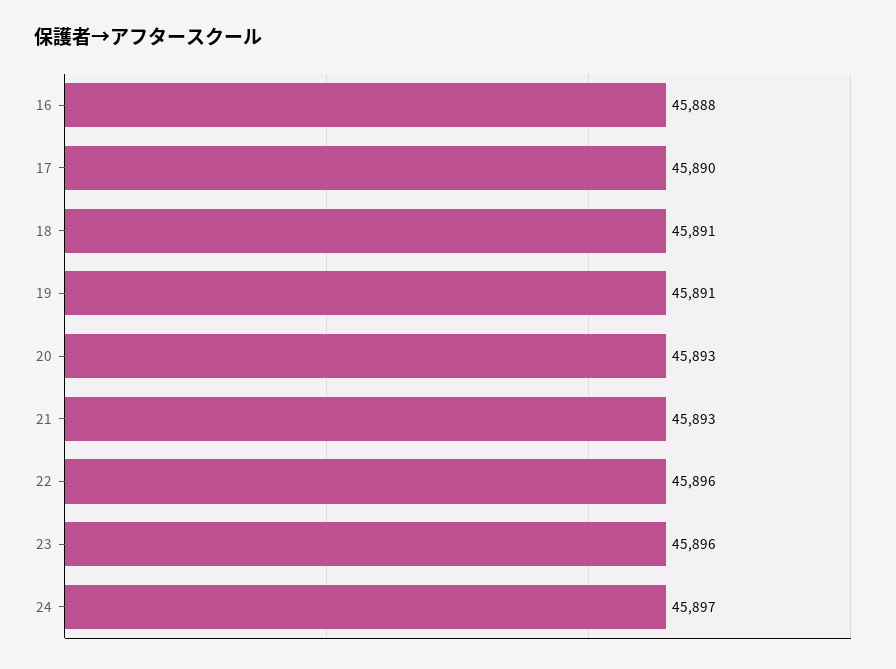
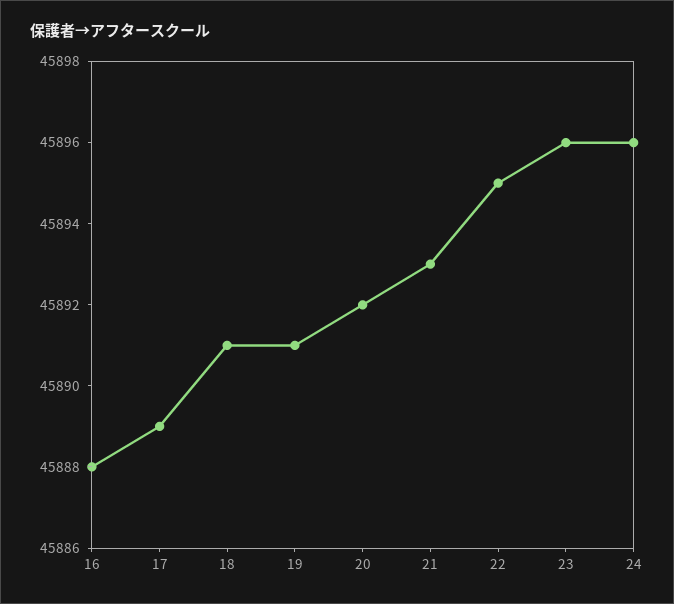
17: 45890 -> 45889
20: 45893 -> 45892
22: 45896 -> 45895
24: 45897 -> 45896

